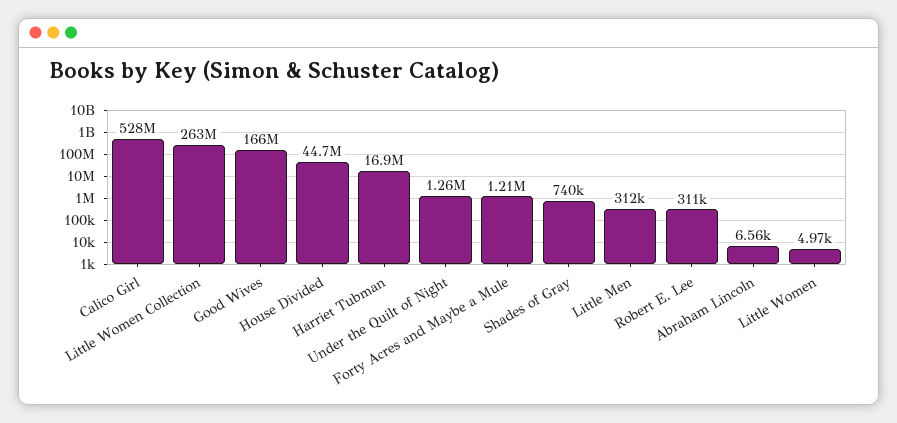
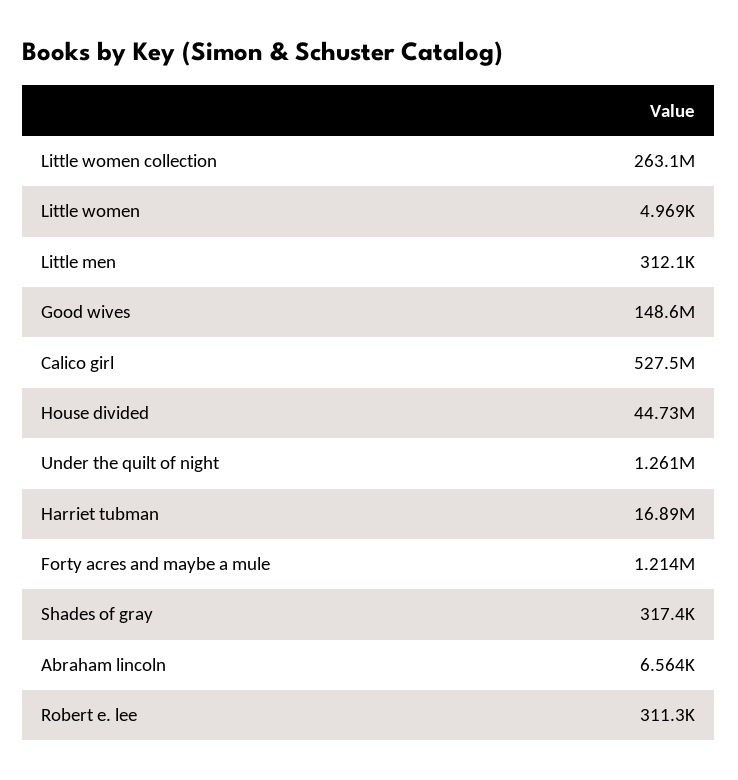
Good Wives: 166000000 -> 148600000
Shades of Gray: 740000 -> 317400

